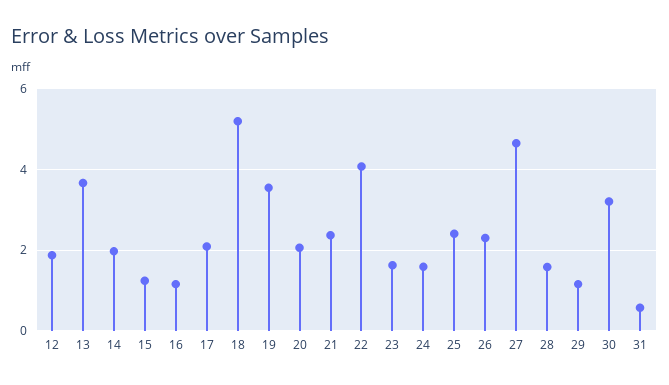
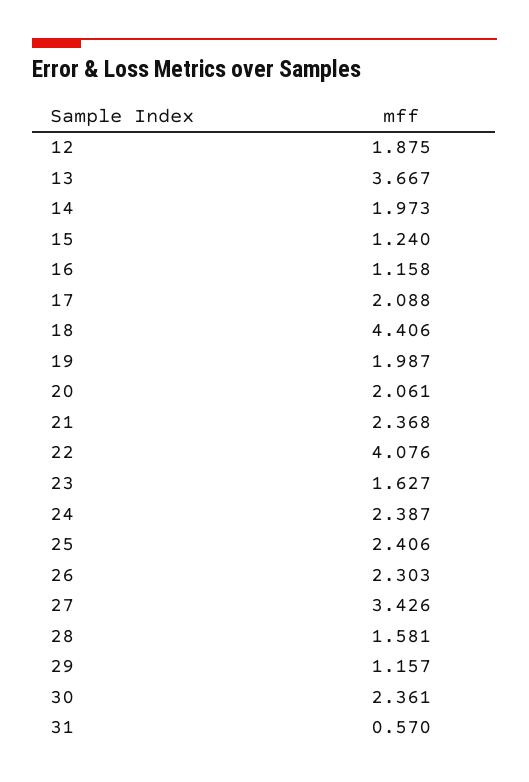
18: 5.2 -> 4.406
19: 3.6 -> 1.987
24: 1.6 -> 2.387
27: 4.6 -> 3.426
30: 3.2 -> 2.361

